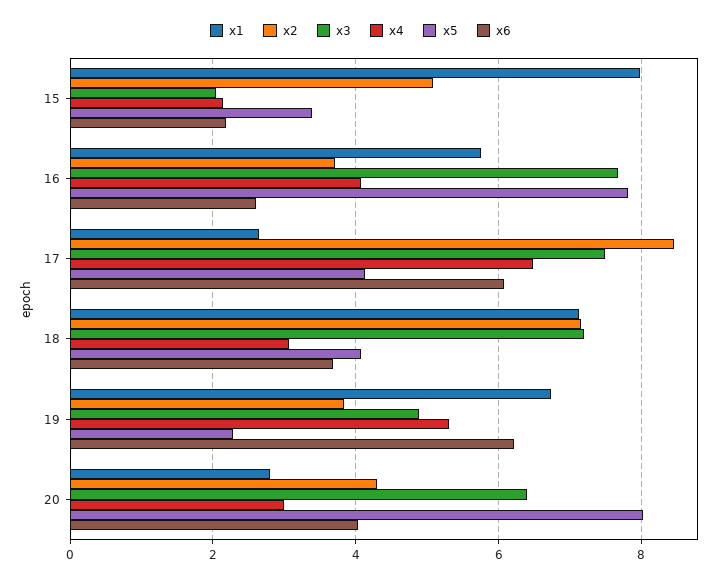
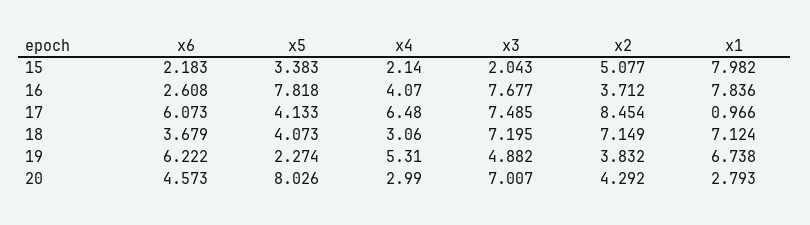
x1, 16: 5.8 -> 7.836
x1, 17: 2.6 -> 0.966
x3, 20: 6.4 -> 7.007
x6, 20: 4 -> 4.573

